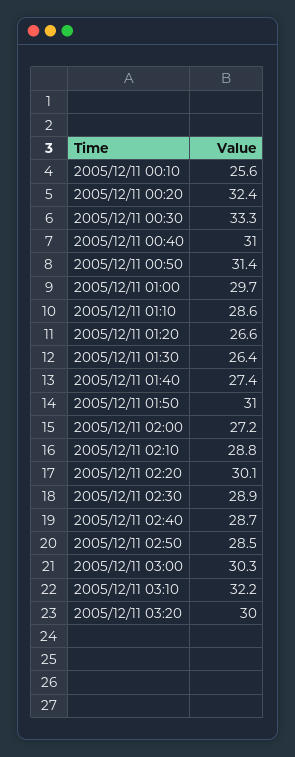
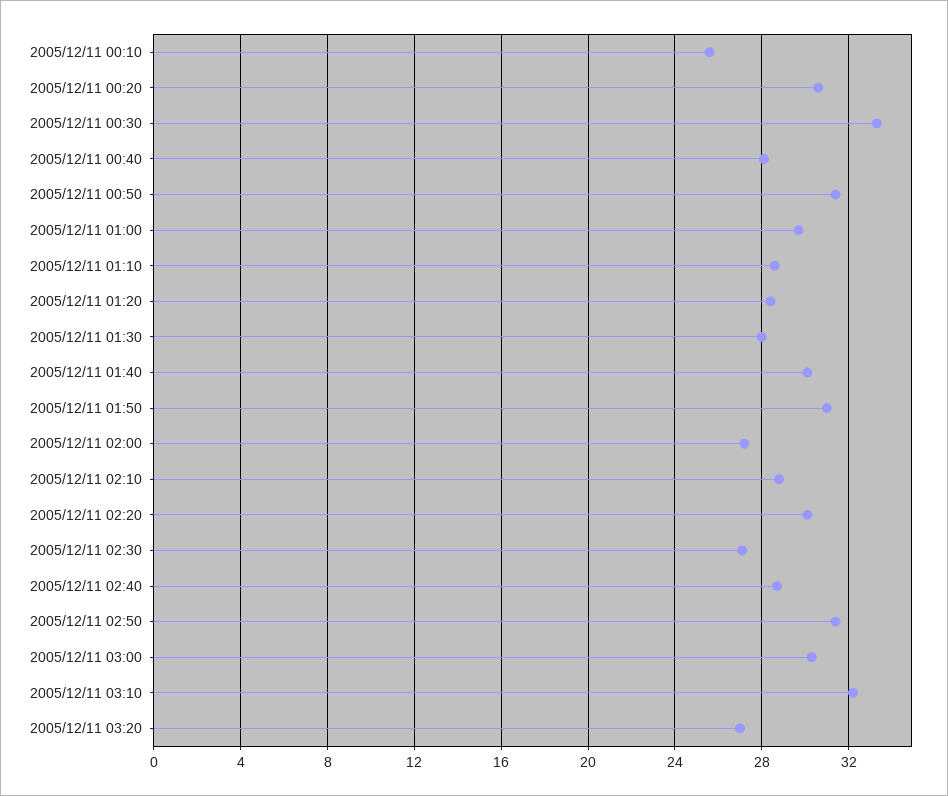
2005/12/11 00:20: 32.4 -> 30.5
2005/12/11 00:40: 31 -> 28
2005/12/11 01:20: 26.6 -> 28.5
2005/12/11 01:30: 26.4 -> 28
2005/12/11 01:40: 27.4 -> 30
2005/12/11 02:30: 28.9 -> 27
2005/12/11 02:50: 28.5 -> 31.5
2005/12/11 03:20: 30 -> 27

